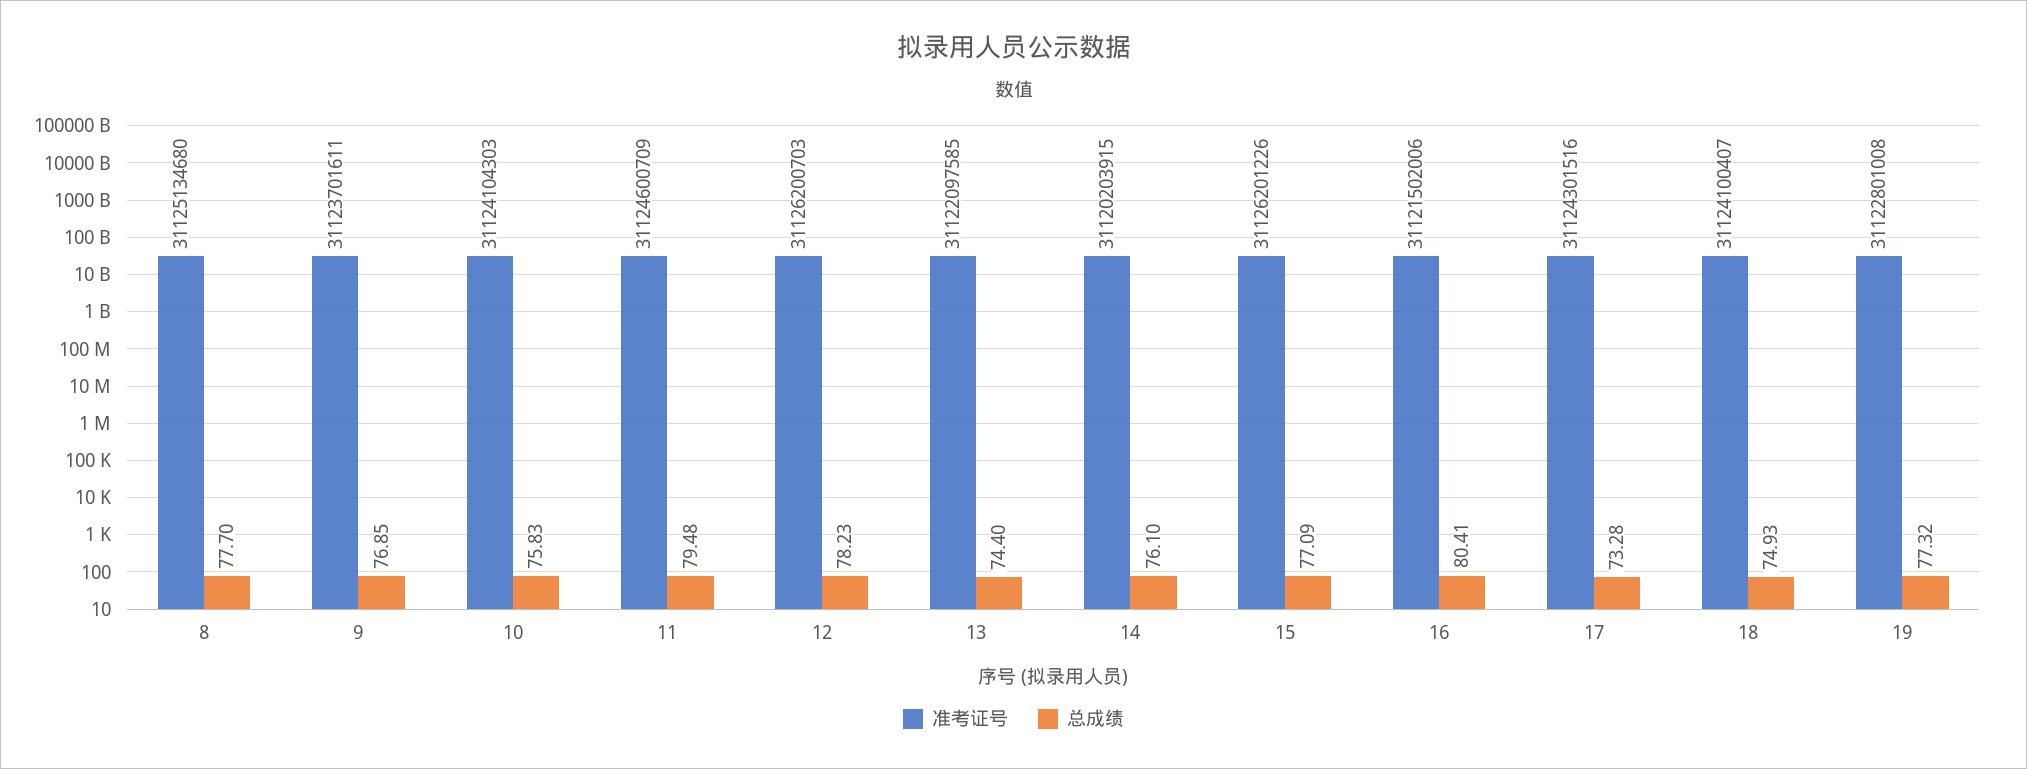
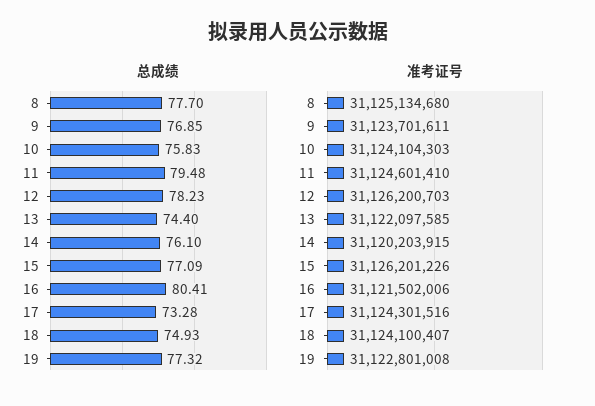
准考证号, 11: 31124600709 -> 31124601410

